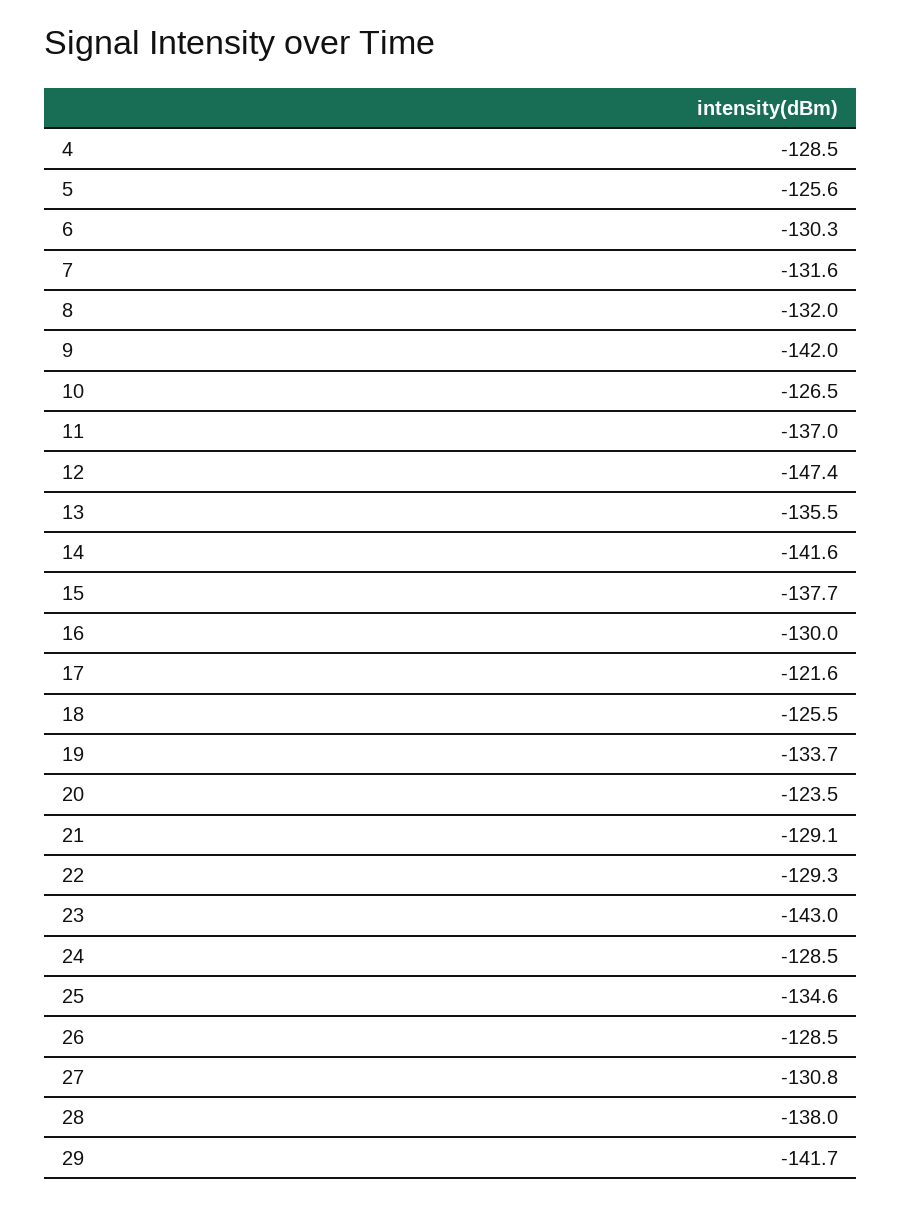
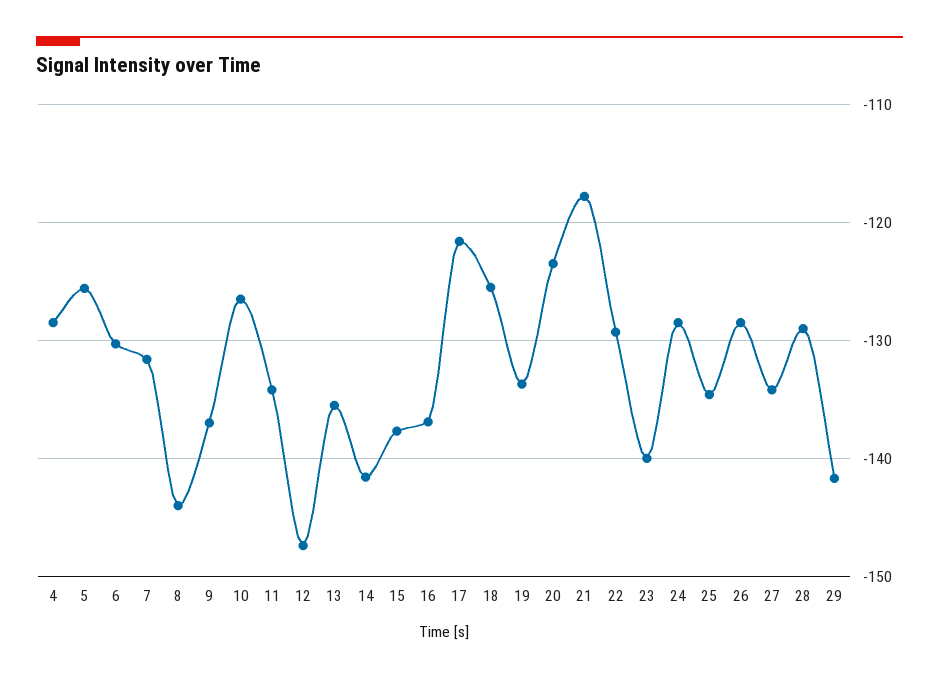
8: -132 -> -144
9: -142 -> -137
11: -137 -> -134
16: -130 -> -137
21: -129.1 -> -118
23: -143 -> -140
27: -130.8 -> -134
28: -138 -> -129

